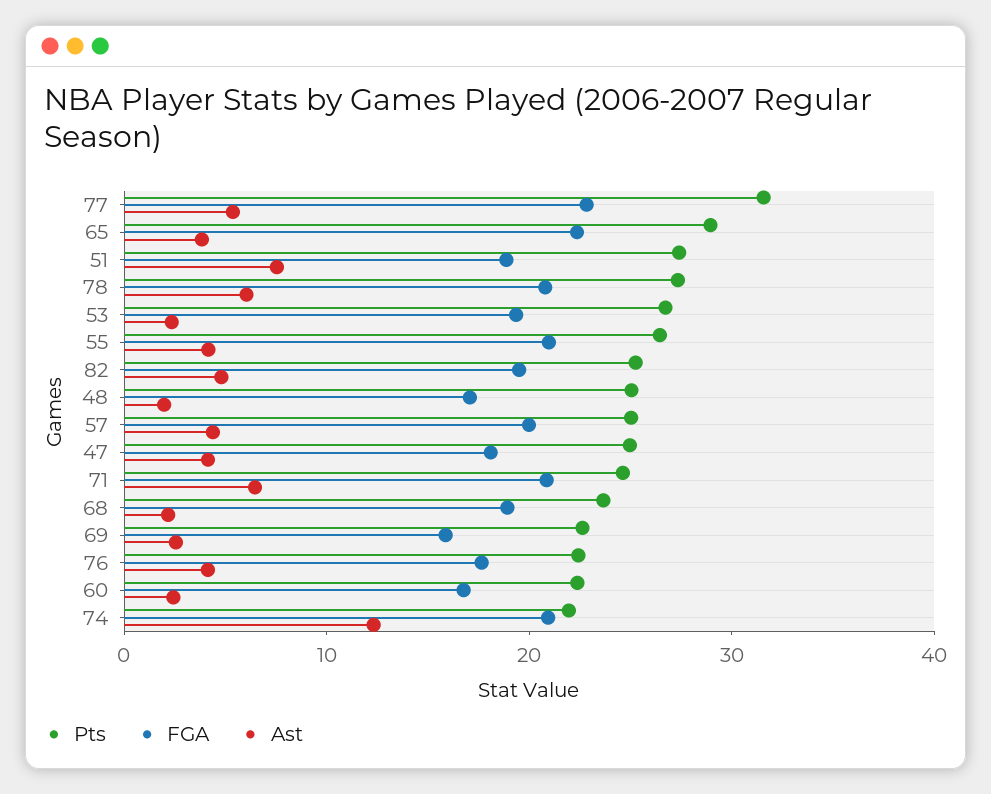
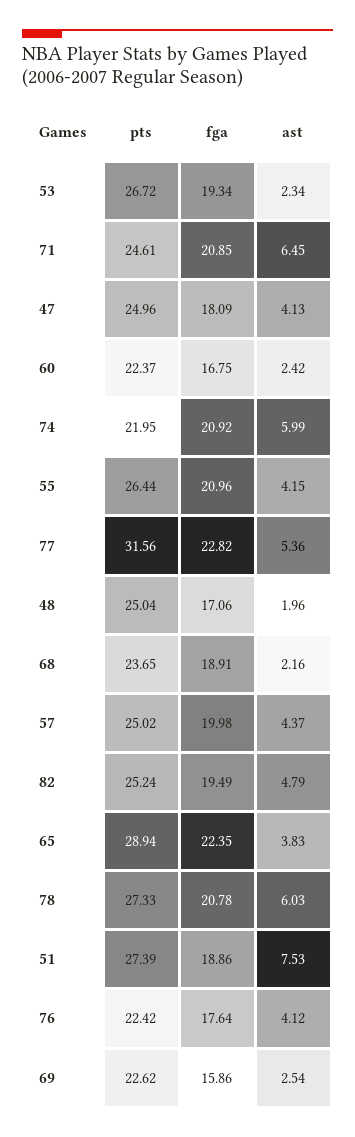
Ast, 74: 12 -> 5.99

